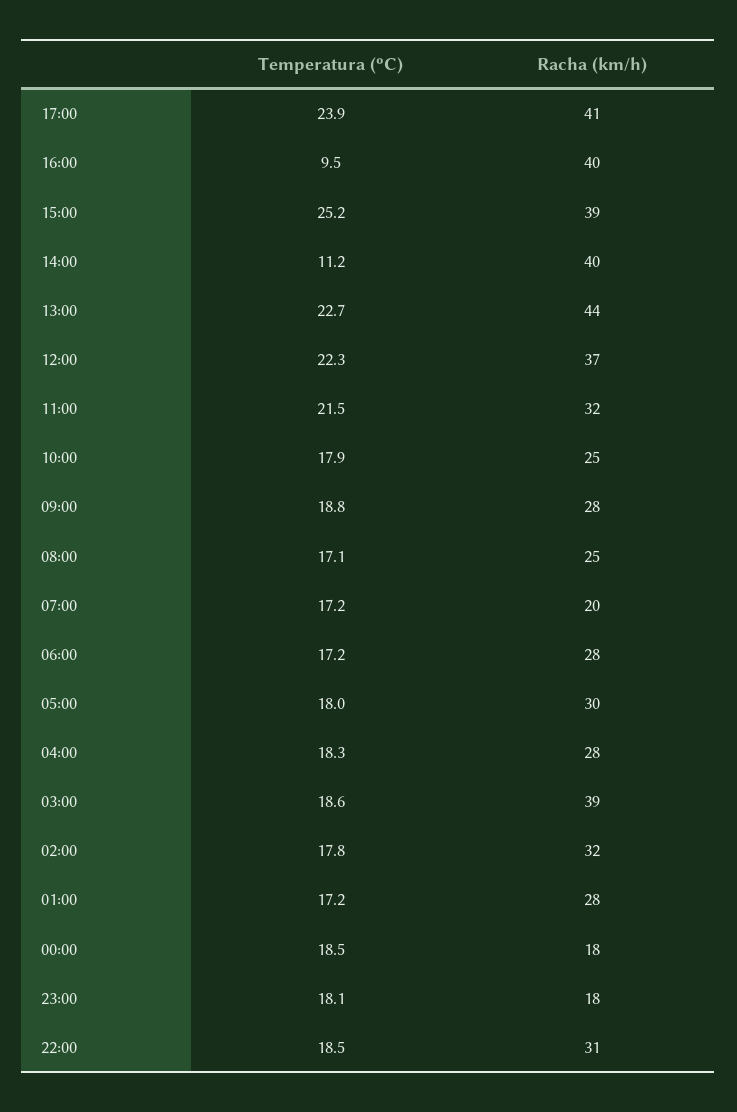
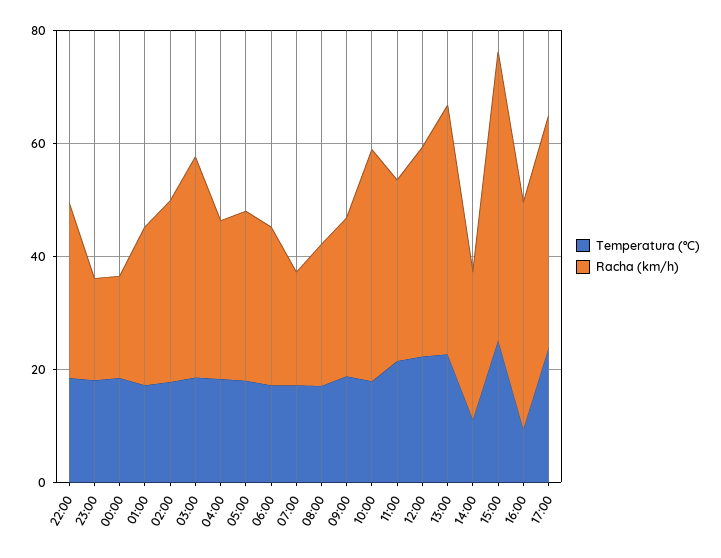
Racha (km/h), 15:00: 39 -> 50
Racha (km/h), 14:00: 40 -> 25
Racha (km/h), 10:00: 25 -> 40

